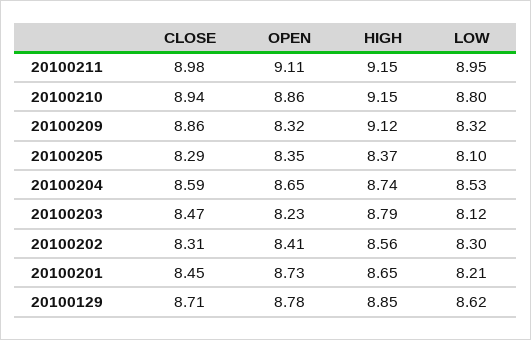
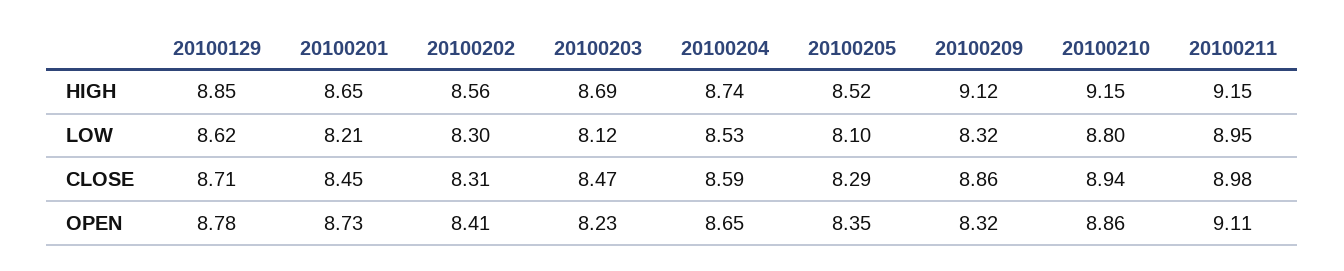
HIGH, 20100205: 8.37 -> 8.52
HIGH, 20100203: 8.79 -> 8.69

